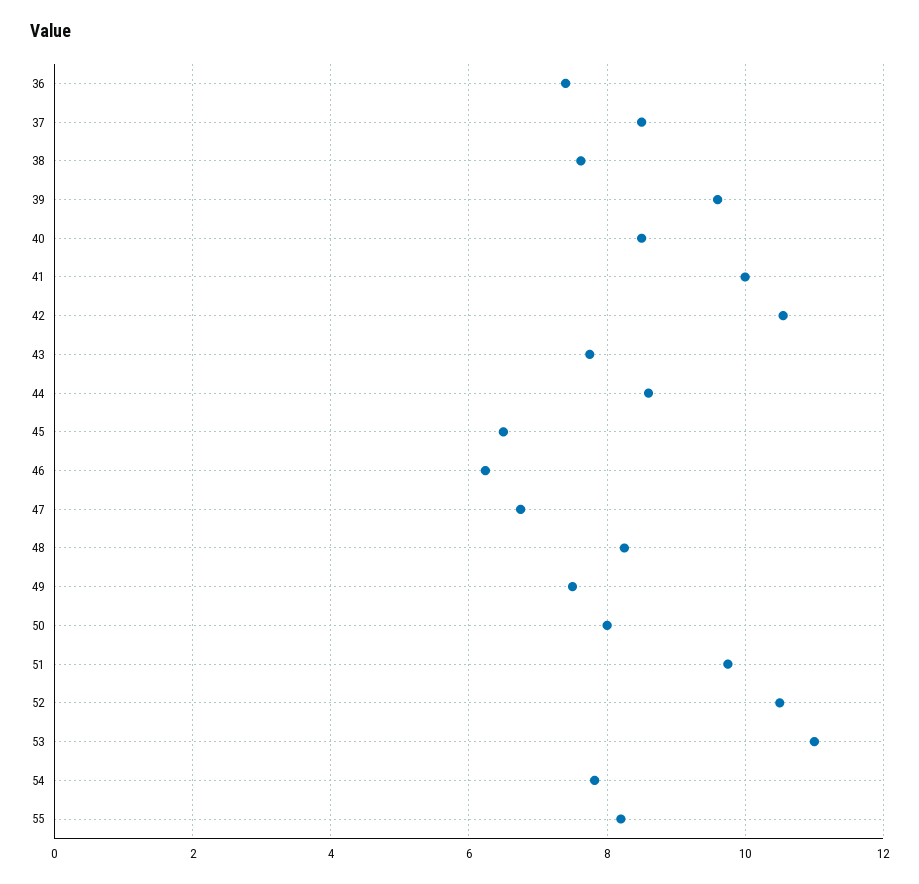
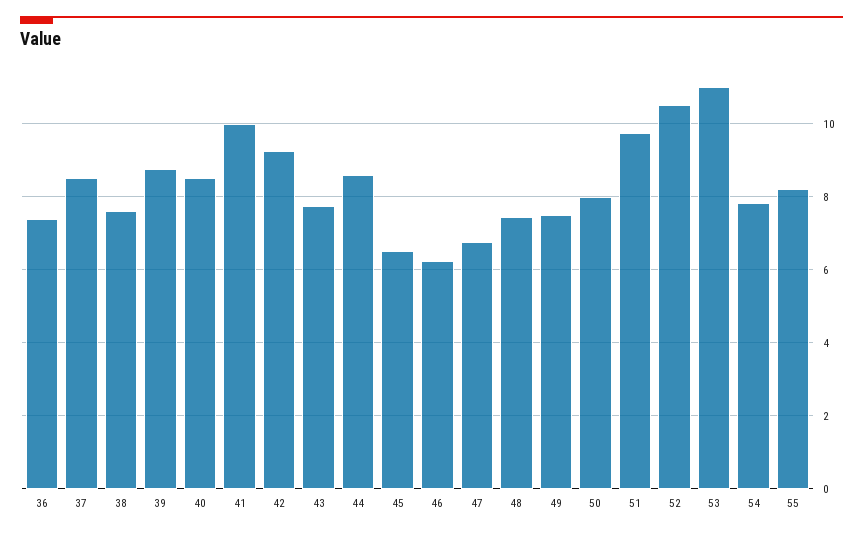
39: 9.6 -> 8.8
42: 10.6 -> 9.2
48: 8.2 -> 7.4

